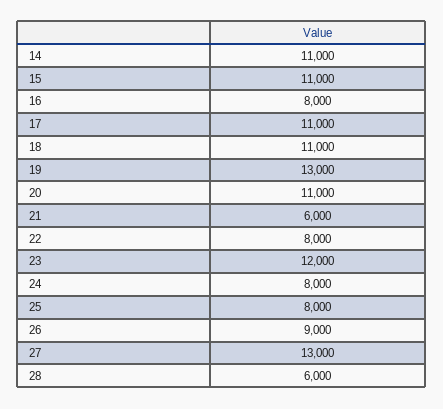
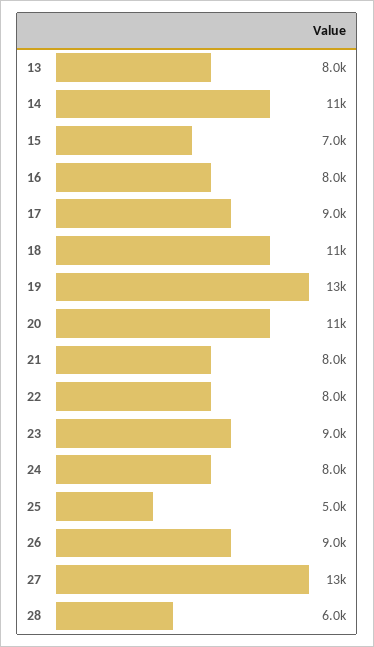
15: 11000 -> 7000
17: 11000 -> 9000
21: 6000 -> 8000
23: 12000 -> 9000
25: 8000 -> 5000
13: none -> 8000

